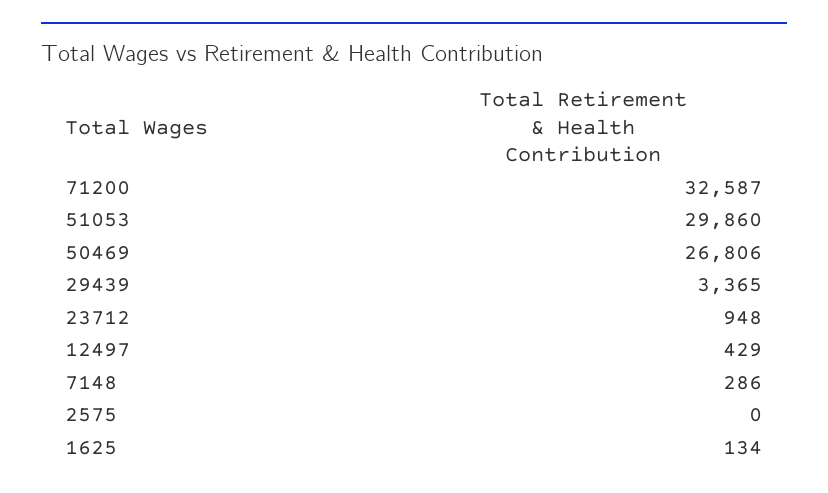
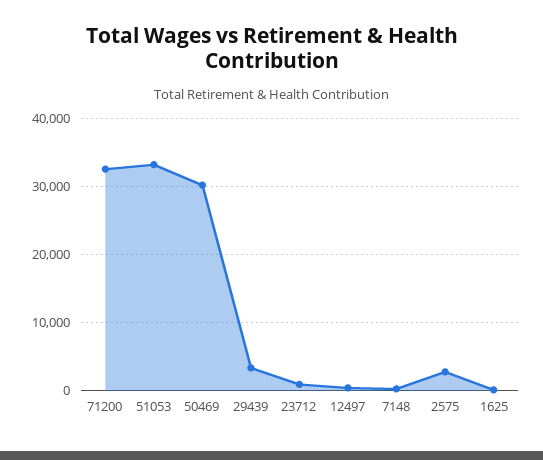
51053: 29860 -> 33000
50469: 26806 -> 30000
2575: 0 -> 3000

